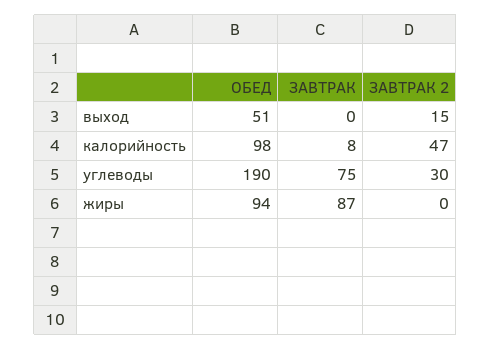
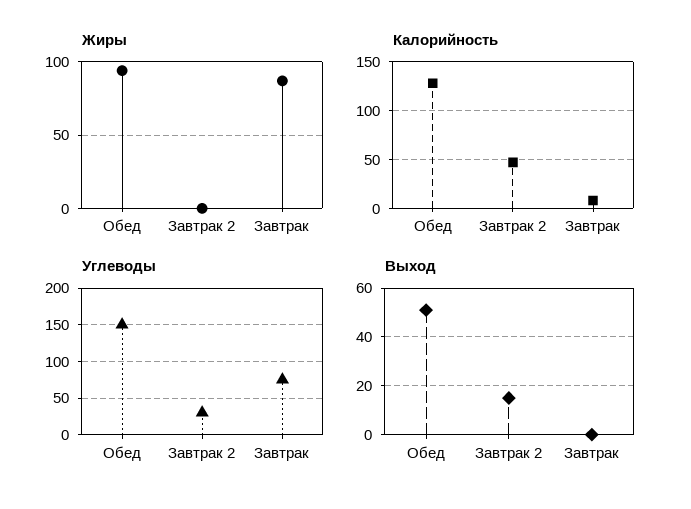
калорийность, ОБЕД: 98 -> 130
углеводы, ОБЕД: 190 -> 150

